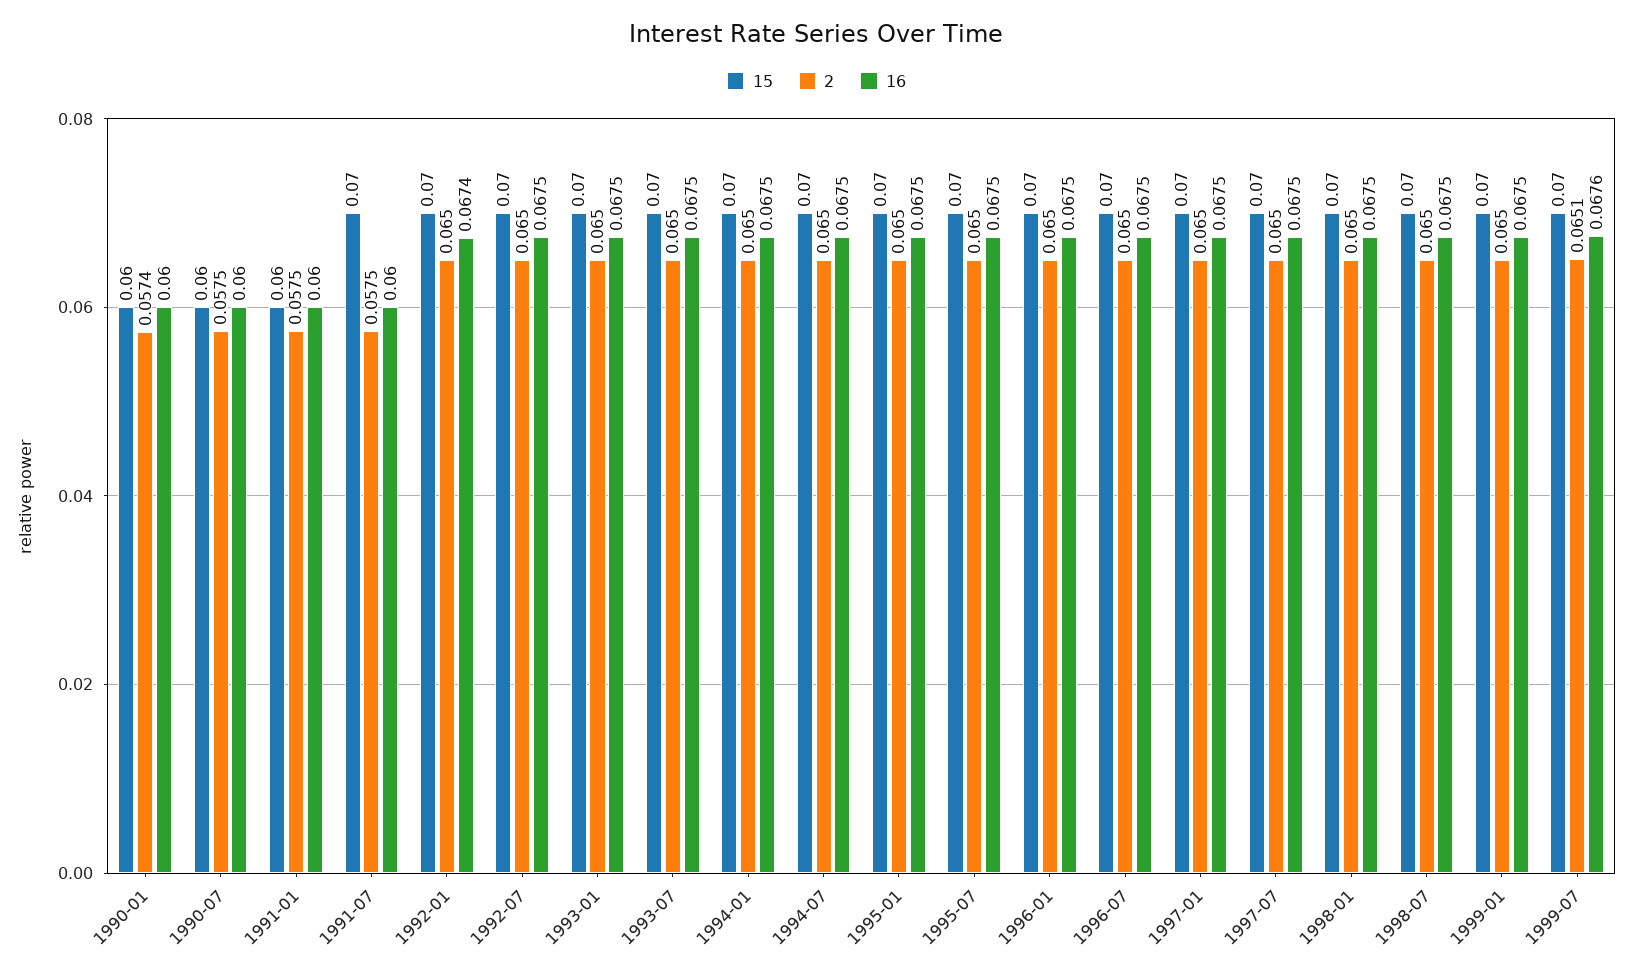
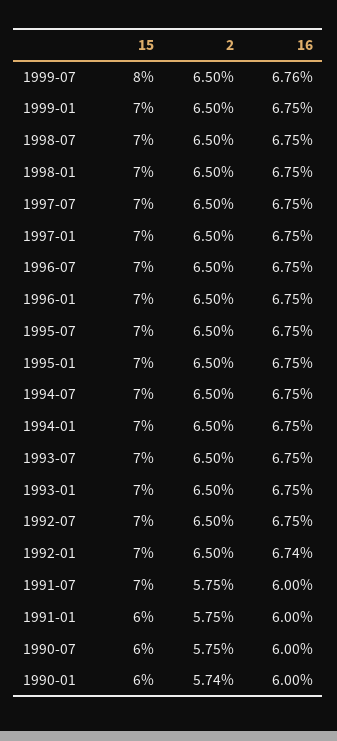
15, 1999-07: 0.07 -> 0.08
2, 1999-07: 0.0651 -> 0.065

